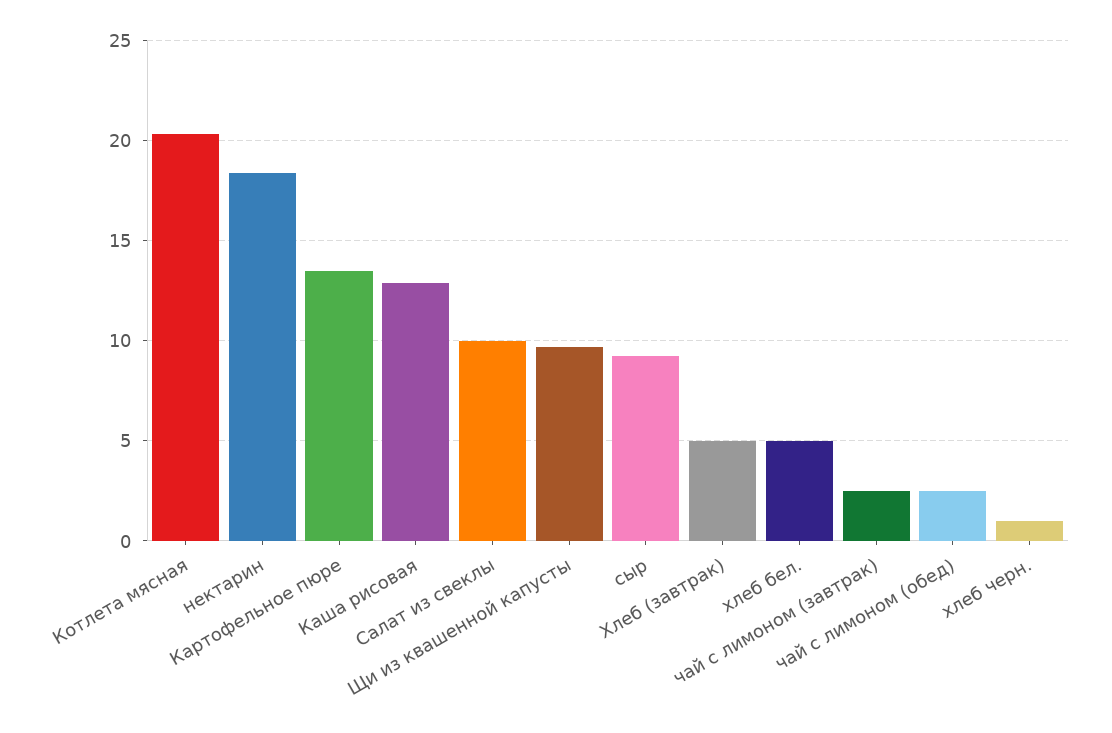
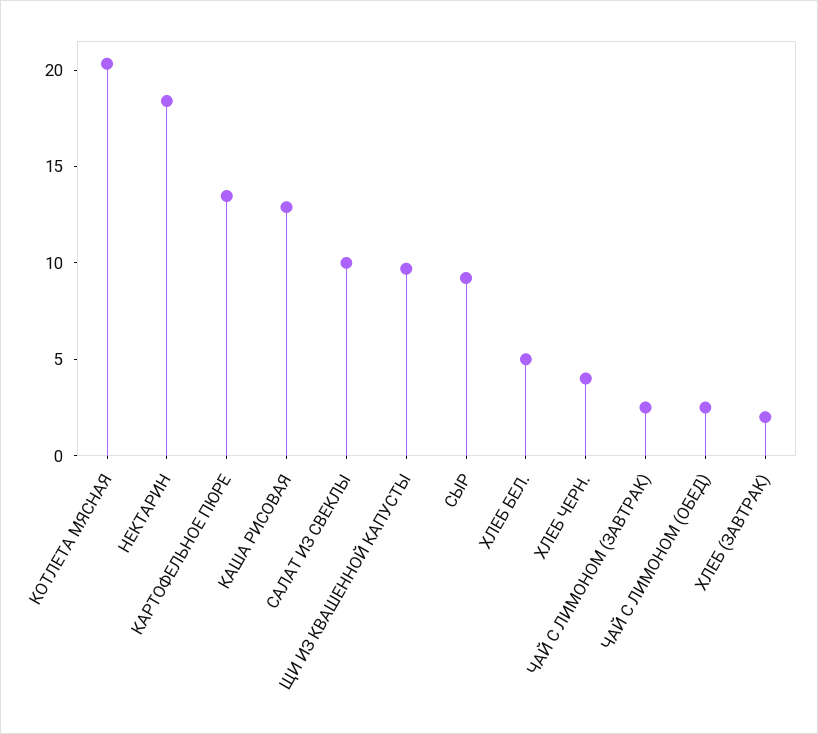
Хлеб (завтрак): 5 -> 2
хлеб черн.: 1 -> 4

